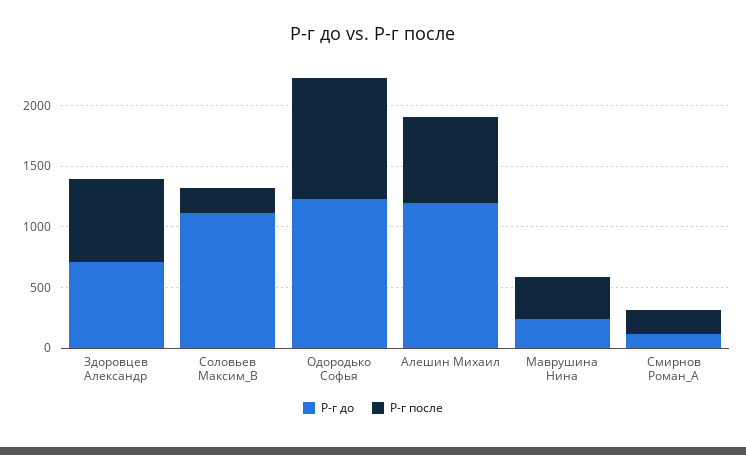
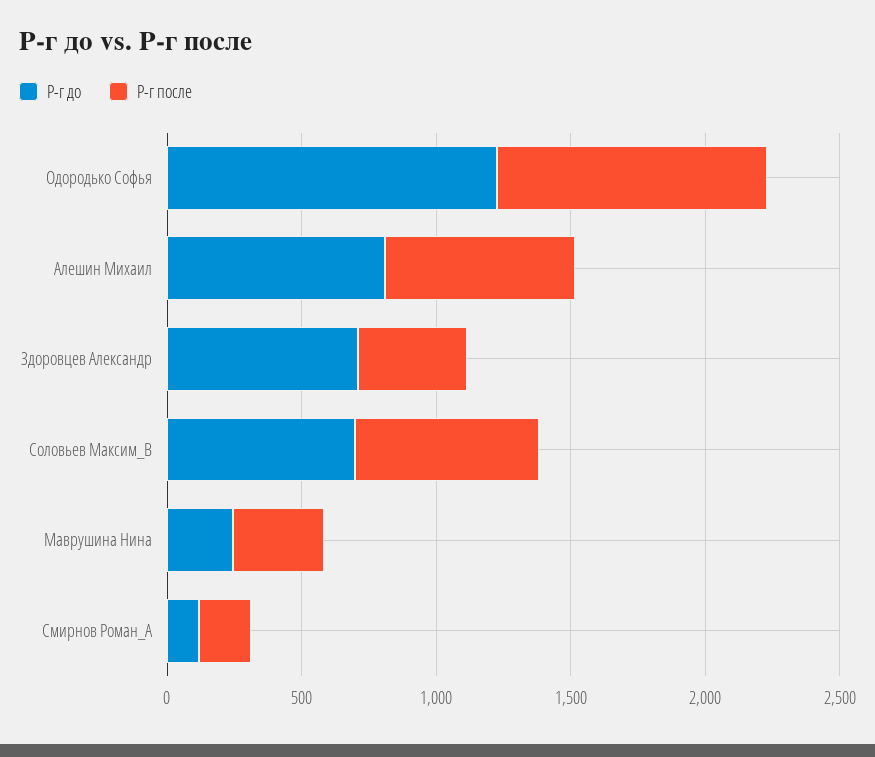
Р-г после, Здоровцев Александр: 700 -> 400
Р-г до, Соловьев Максим_В: 1100 -> 700
Р-г после, Соловьев Максим_В: 200 -> 700
Р-г до, Алешин Михаил: 1200 -> 800

